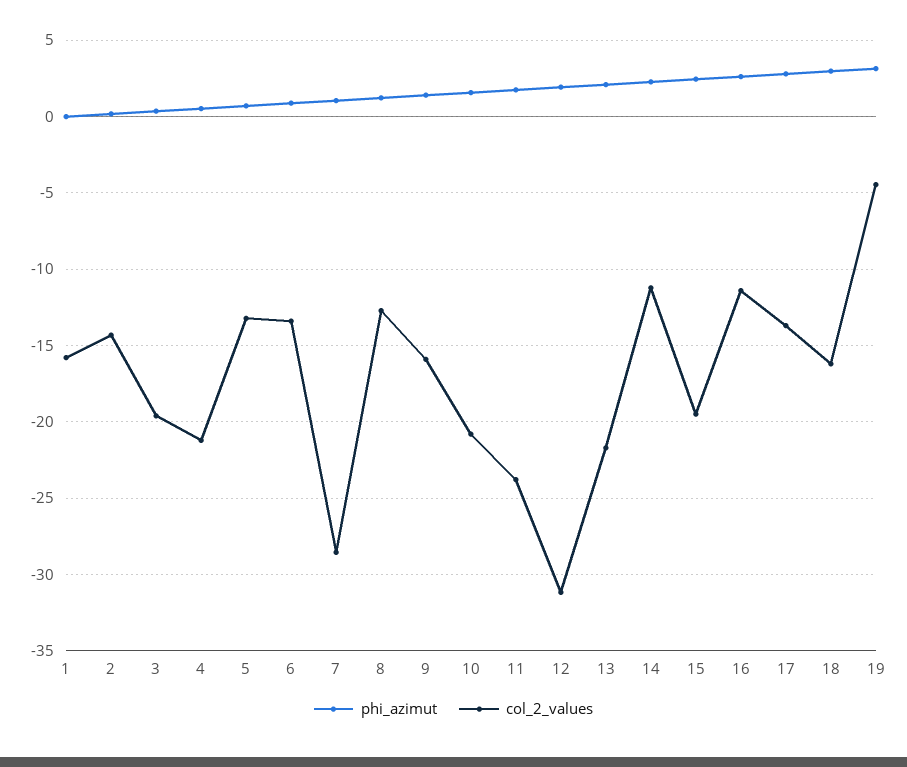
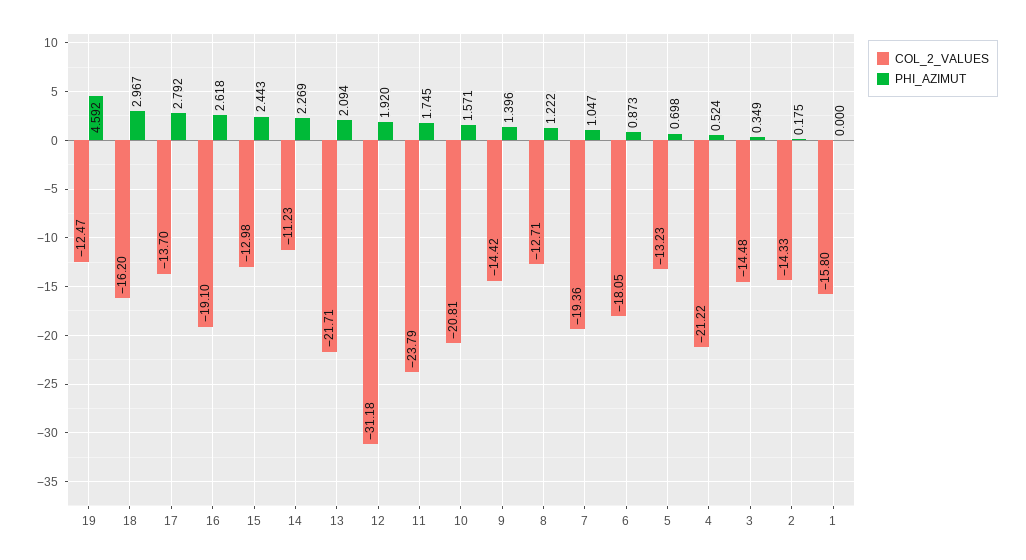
col_2_values, 3: -19.5 -> -14.48
col_2_values, 6: -13.5 -> -18.05
col_2_values, 7: -28.5 -> -19.36
col_2_values, 9: -16 -> -14.42
col_2_values, 15: -19.5 -> -12.98
col_2_values, 16: -11.5 -> -19.1
phi_azimut, 19: 3 -> 4.592
col_2_values, 19: -4.5 -> -12.47

